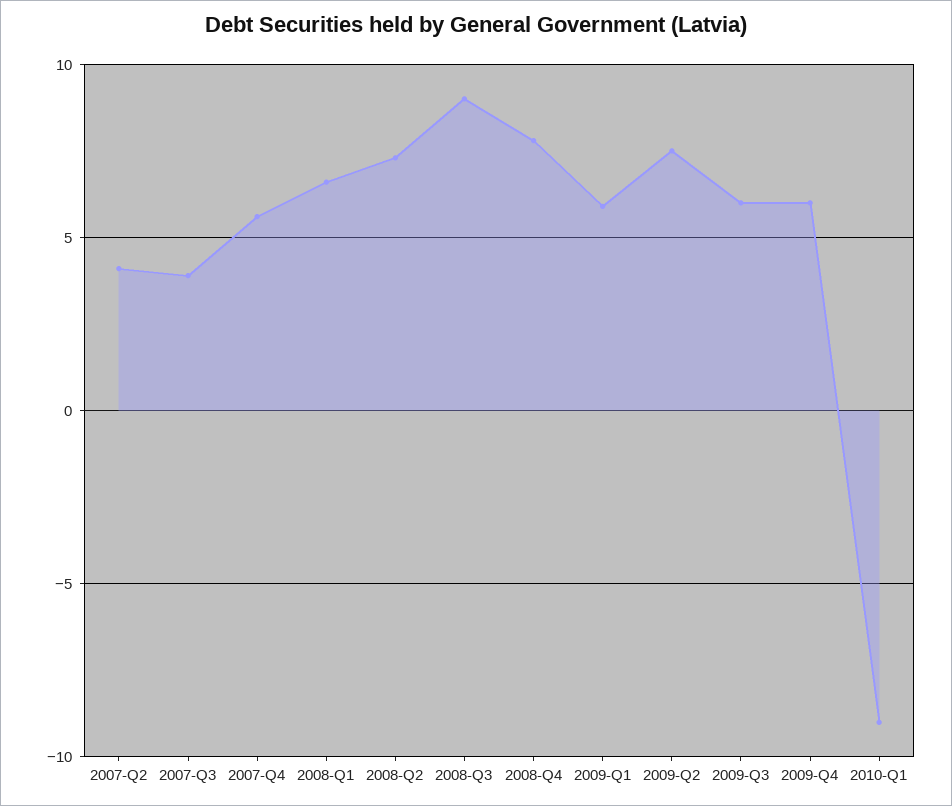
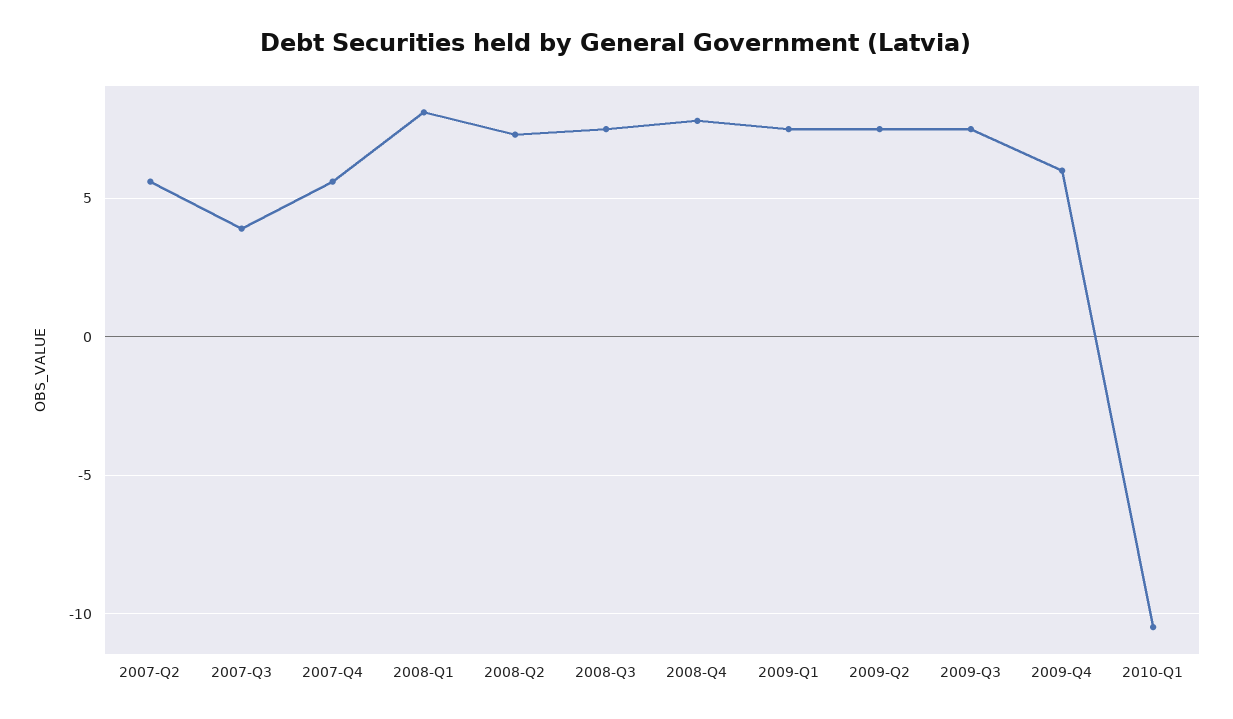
2007-Q2: 4 -> 5.5
2008-Q1: 6.5 -> 8
2008-Q3: 9 -> 7.5
2009-Q1: 6 -> 7.5
2009-Q3: 6 -> 7.5
2010-Q1: -9 -> -10.5

